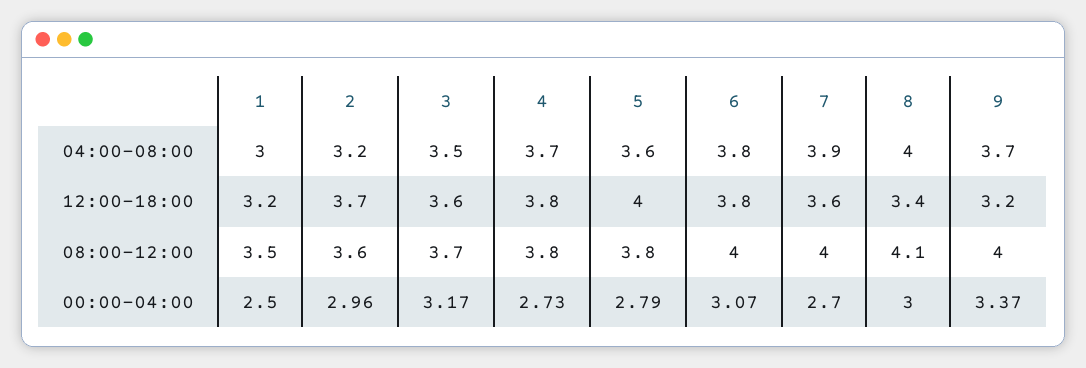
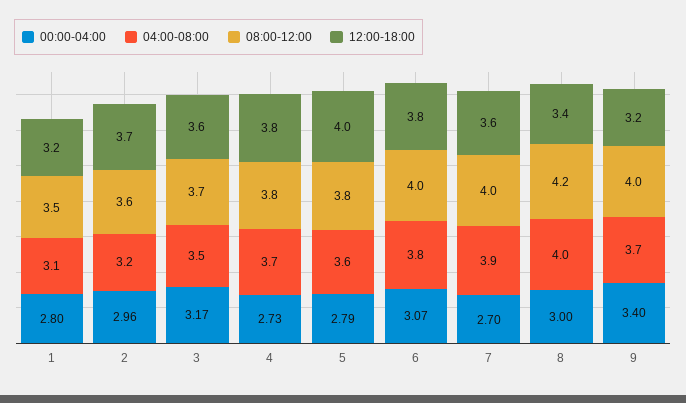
04:00-08:00, 1: 3 -> 3.1
08:00-12:00, 8: 4.1 -> 4.2
00:00-04:00, 1: 2.5 -> 2.8
00:00-04:00, 9: 3.37 -> 3.4

